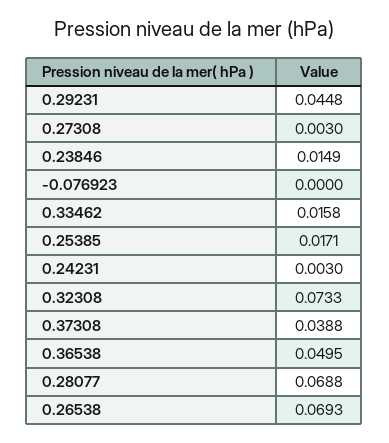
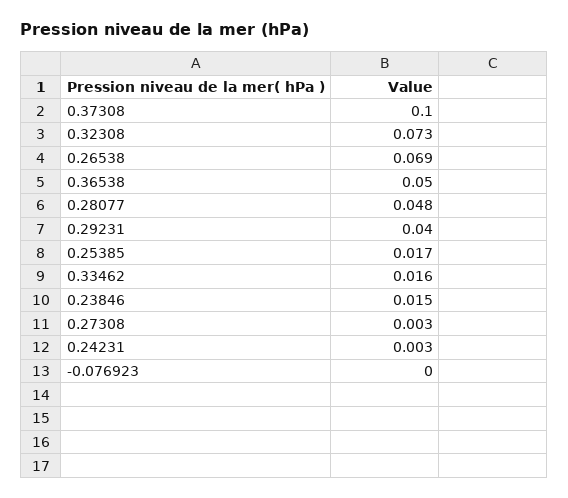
0.29231: 0.0448 -> 0.04
0.37308: 0.0388 -> 0.1
0.28077: 0.0688 -> 0.048

